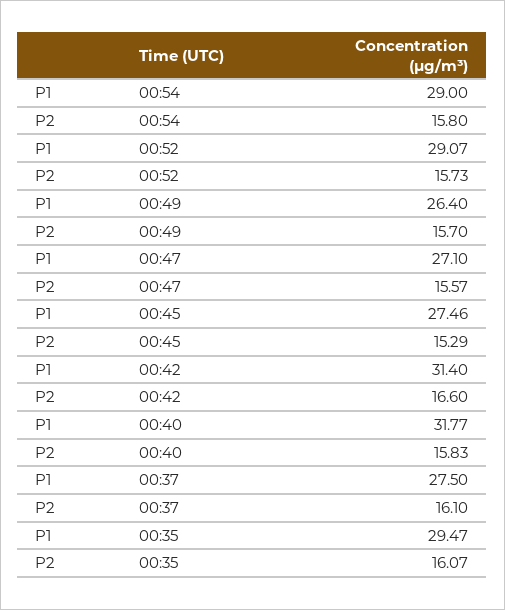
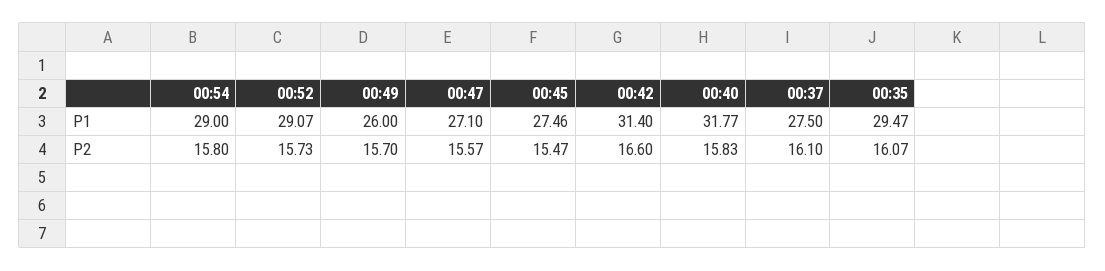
P1, 00:49: 26.4 -> 26
P2, 00:45: 15.29 -> 15.47

